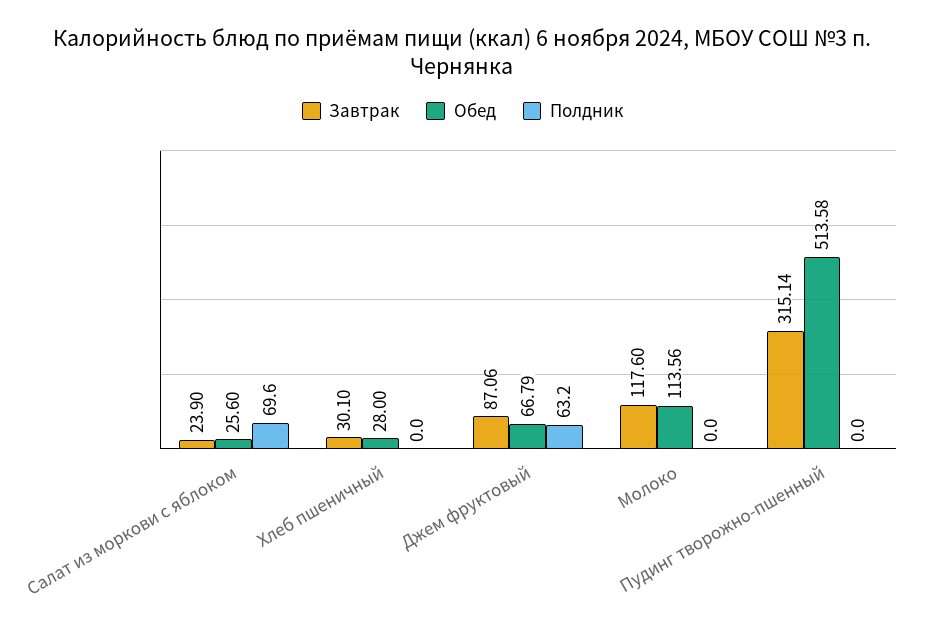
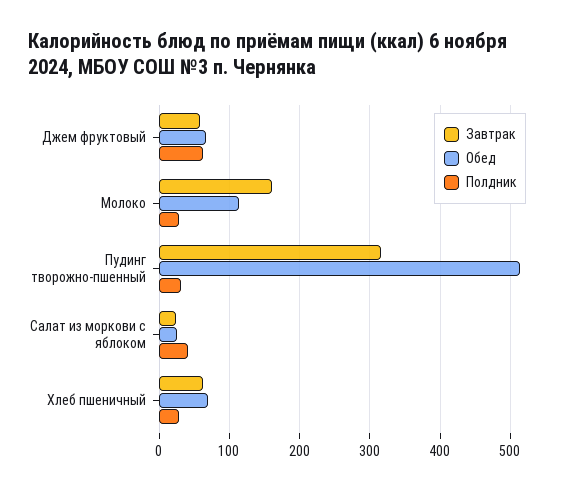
Полдник, Салат из моркови с яблоком: 69.6 -> 40
Завтрак, Хлеб пшеничный: 30.1 -> 60
Обед, Хлеб пшеничный: 28 -> 70
Полдник, Хлеб пшеничный: 0 -> 30
Завтрак, Джем фруктовый: 87.06 -> 60
Завтрак, Молоко: 117.6 -> 160
Полдник, Молоко: 0 -> 30
Полдник, Пудинг творожно-пшенный: 0 -> 30

